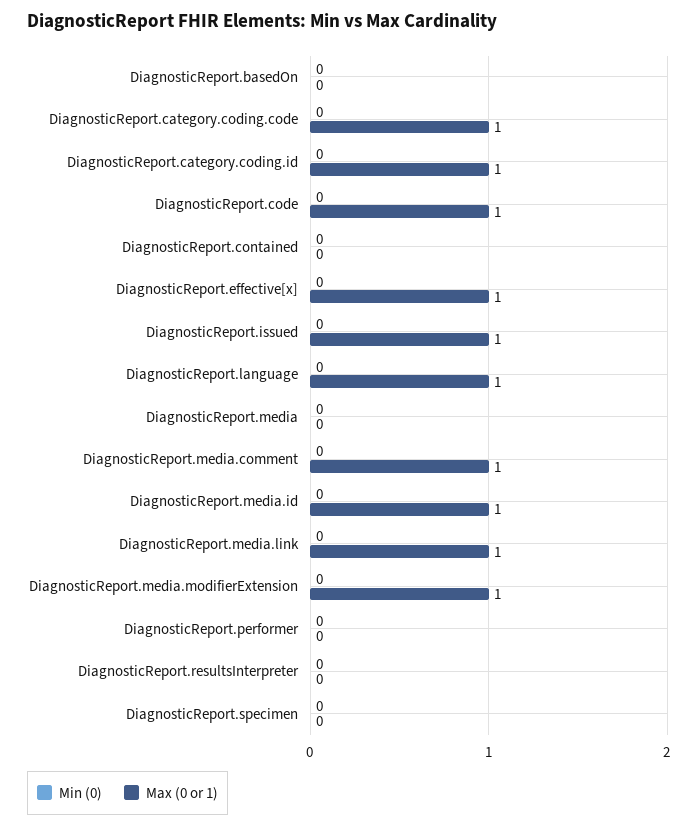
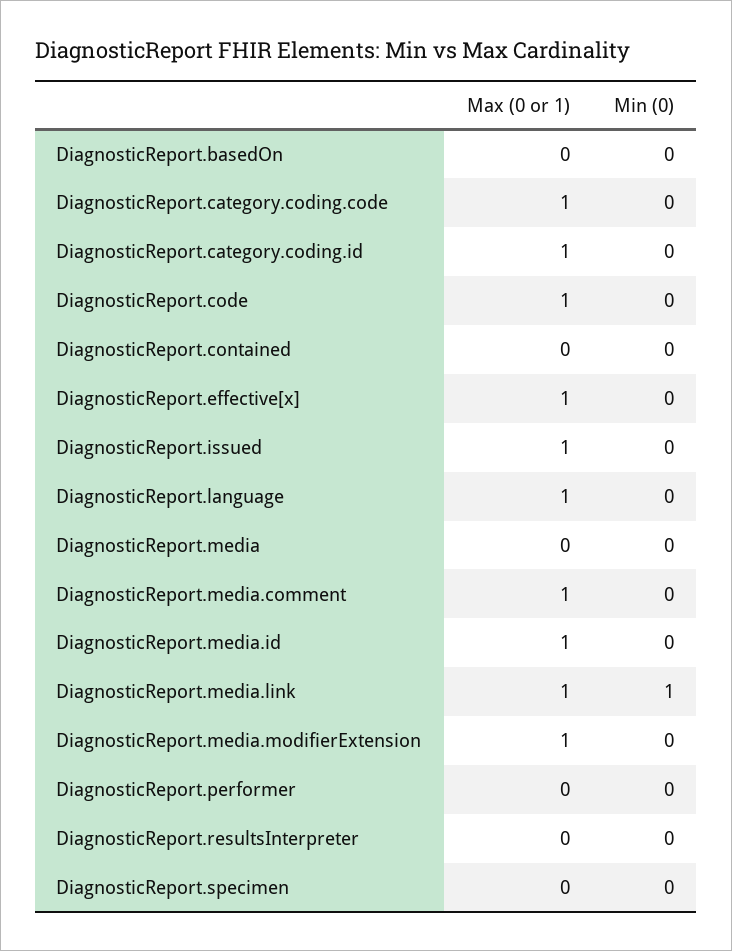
Min (0), DiagnosticReport.media.link: 0 -> 1

